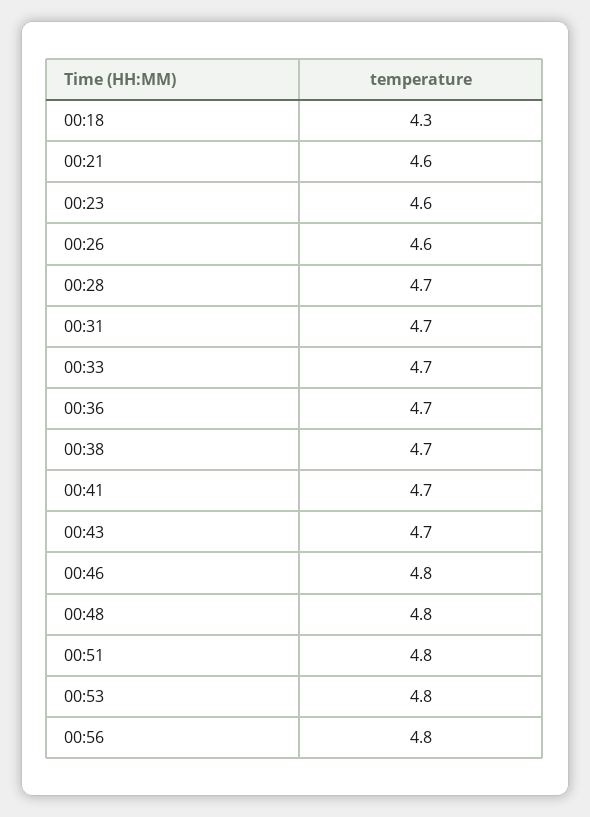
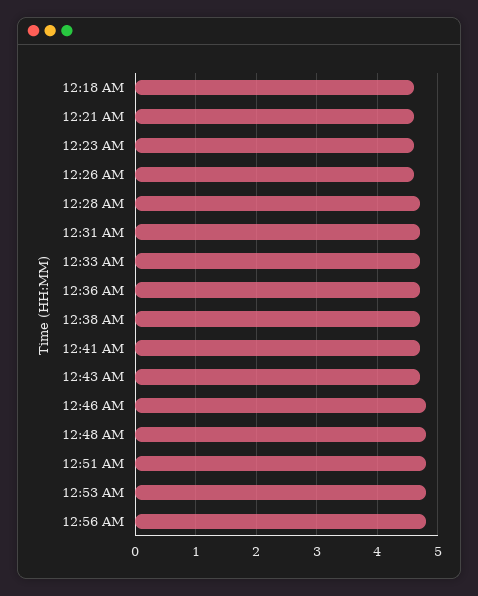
00:18: 4.3 -> 4.6

